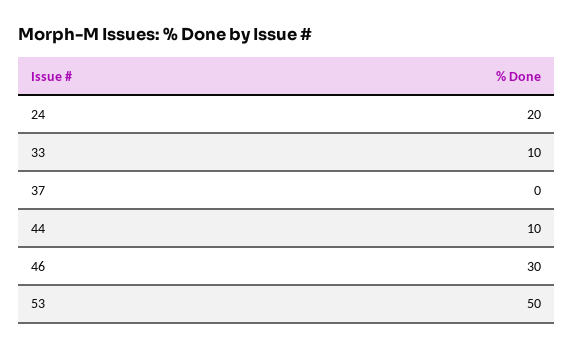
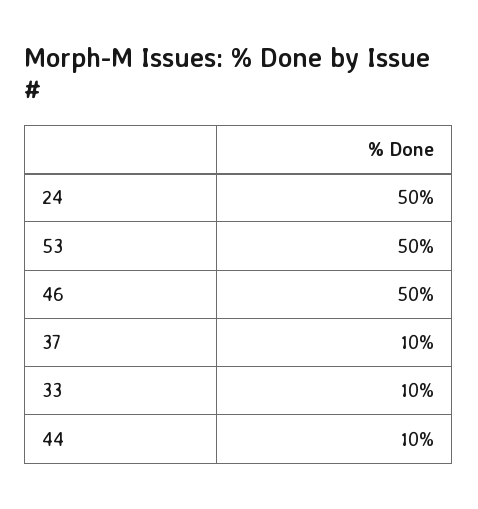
24: 20 -> 50
37: 0 -> 10
46: 30 -> 50

